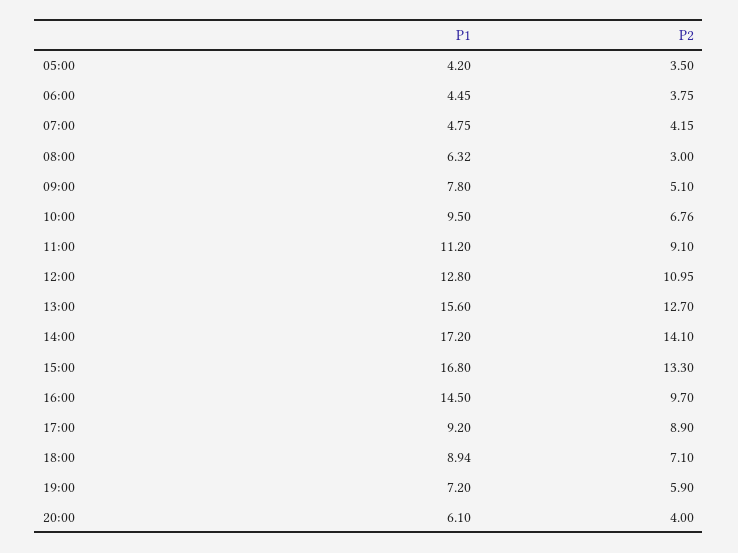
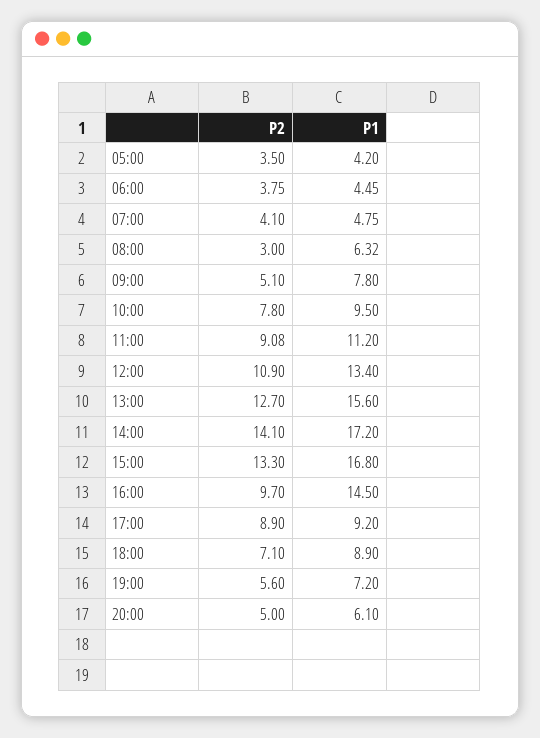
P2, 07:00: 4.15 -> 4.1
P2, 10:00: 6.76 -> 7.8
P2, 11:00: 9.1 -> 9.08
P1, 12:00: 12.8 -> 13.4
P2, 12:00: 10.95 -> 10.9
P1, 18:00: 8.94 -> 8.9
P2, 19:00: 5.9 -> 5.6
P2, 20:00: 4 -> 5

